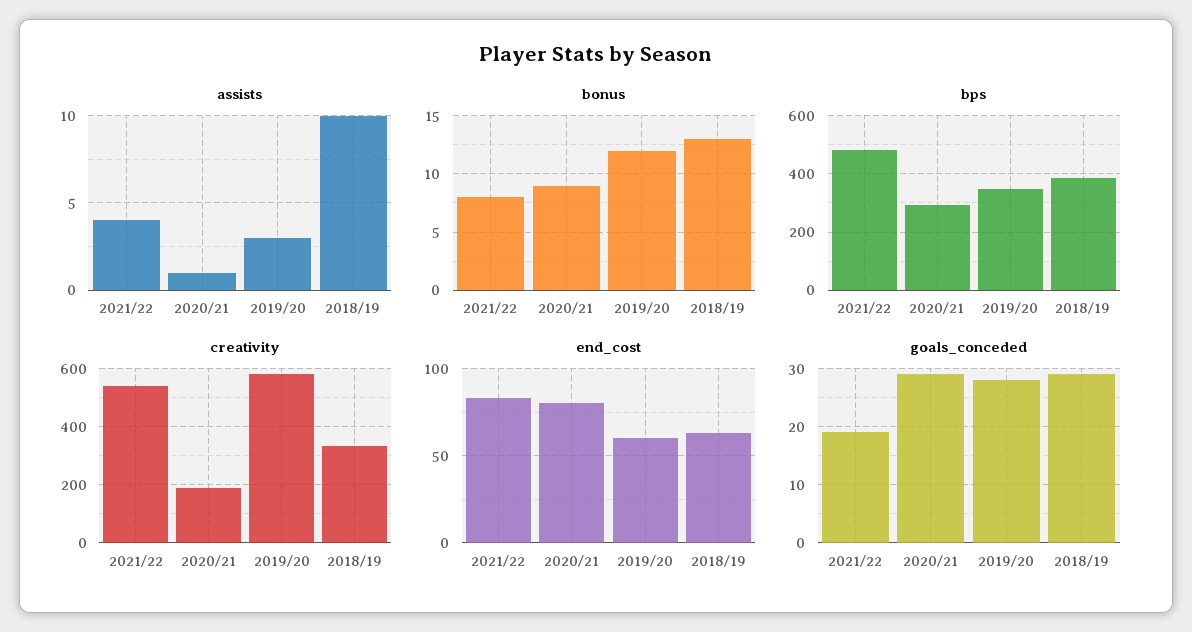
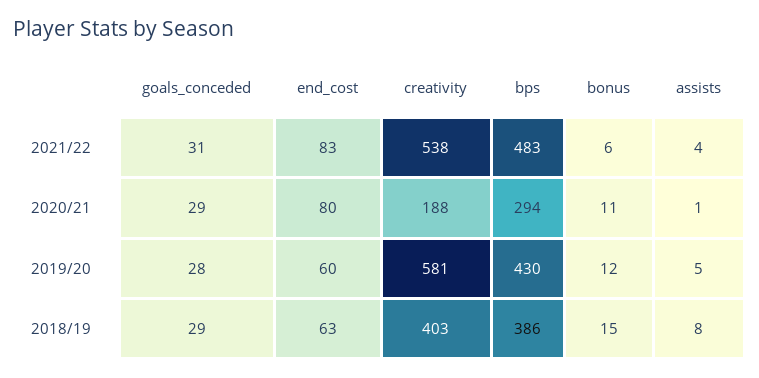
assists, 2019/20: 3 -> 5
assists, 2018/19: 10 -> 8
bonus, 2021/22: 8 -> 6
bonus, 2020/21: 9 -> 11
bonus, 2018/19: 13 -> 15
bps, 2019/20: 350 -> 430
creativity, 2018/19: 325 -> 403
goals_conceded, 2021/22: 20 -> 31

